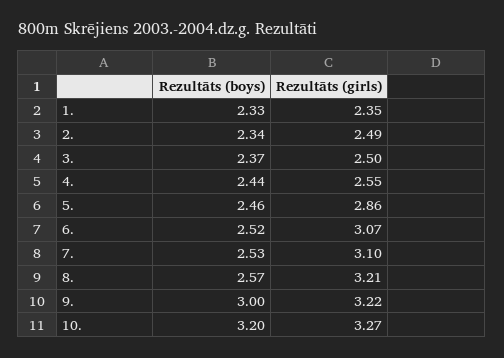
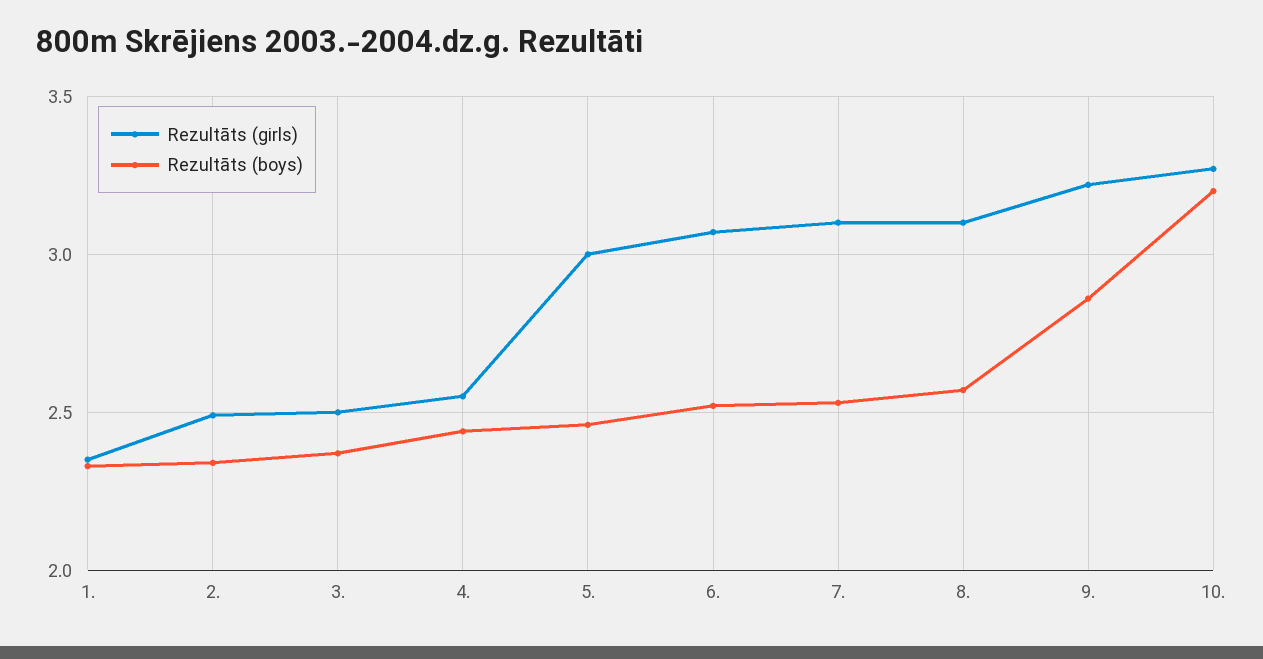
Rezultāts (girls), 5.: 2.86 -> 3
Rezultāts (girls), 8.: 3.21 -> 3.1
Rezultāts (boys), 9.: 3 -> 2.85

